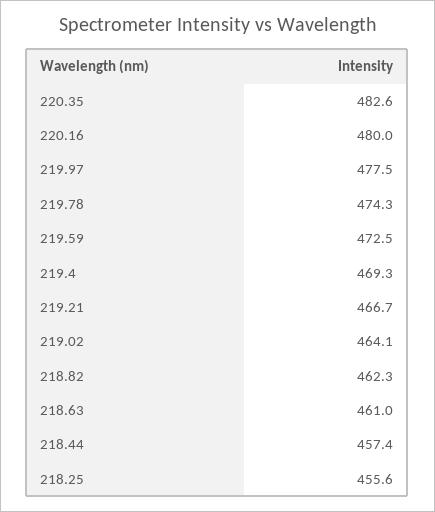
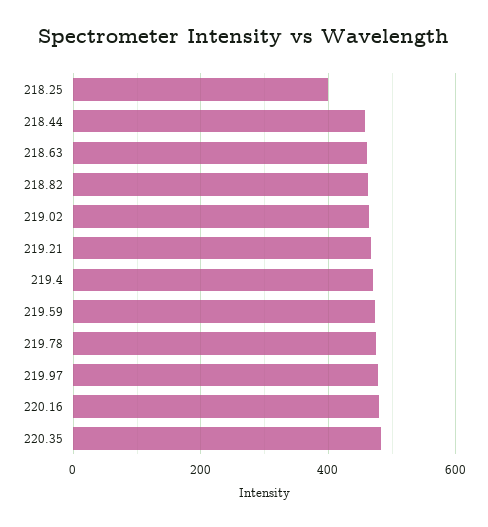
218.25: 455.6 -> 400

